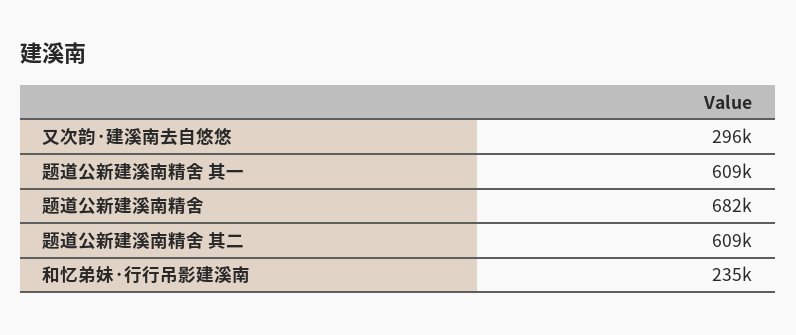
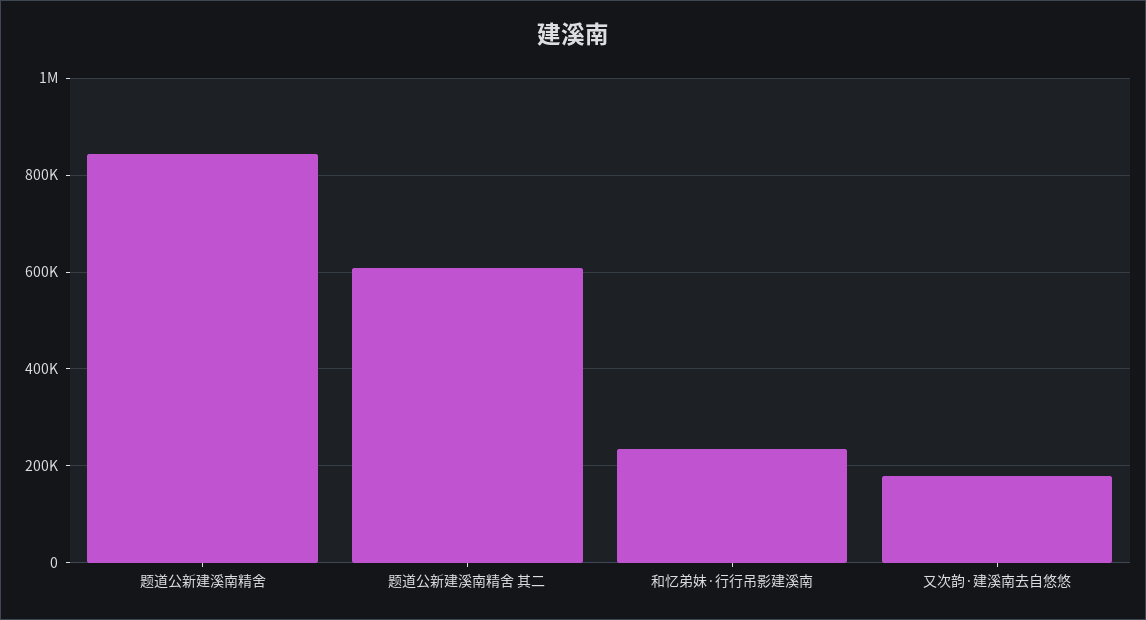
又次韵·建溪南去自悠悠: 296000 -> 180000
题道公新建溪南精舍 其一: 609000 -> none
题道公新建溪南精舍: 682000 -> 840000

